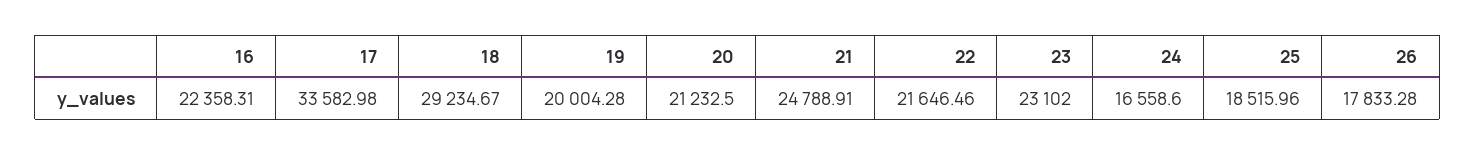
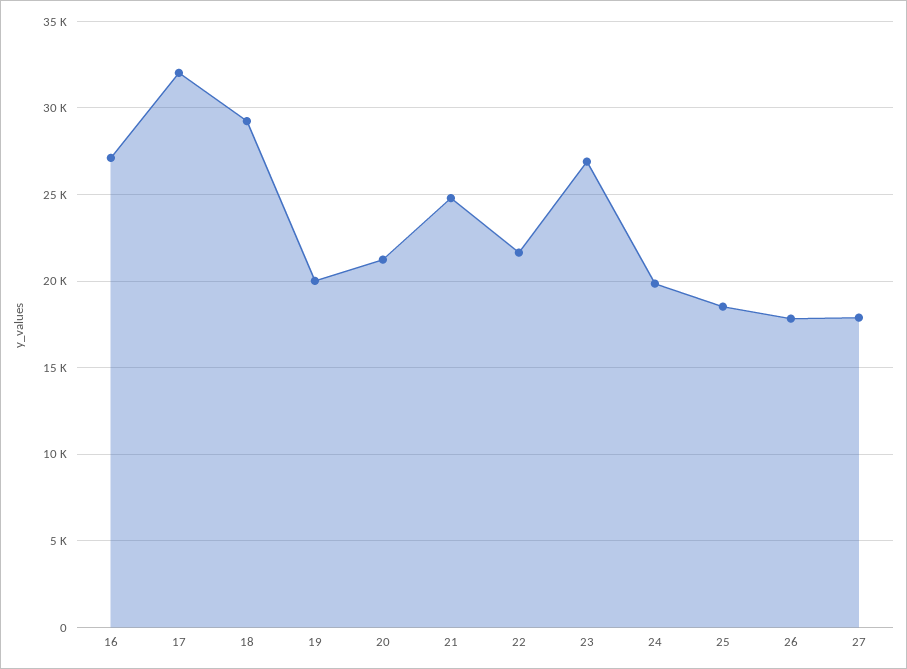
16: 22358.31 -> 27000
17: 33582.98 -> 32000
23: 23102 -> 27000
24: 16558.6 -> 20000
27: none -> 18000

